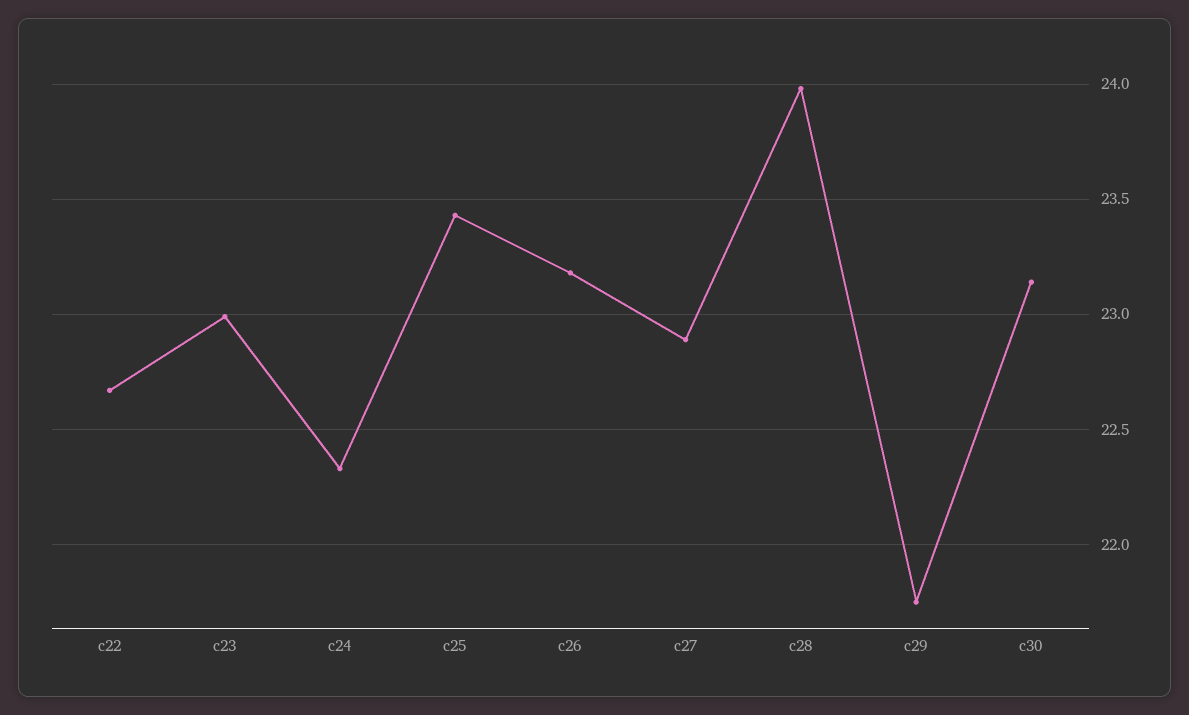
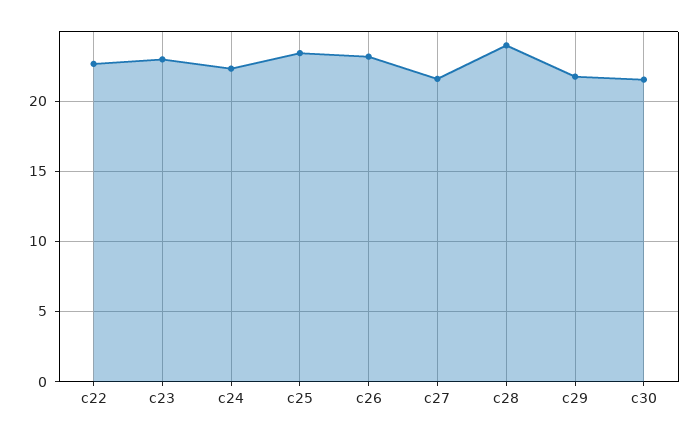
c27: 22.9 -> 21.5
c30: 23.15 -> 21.5

